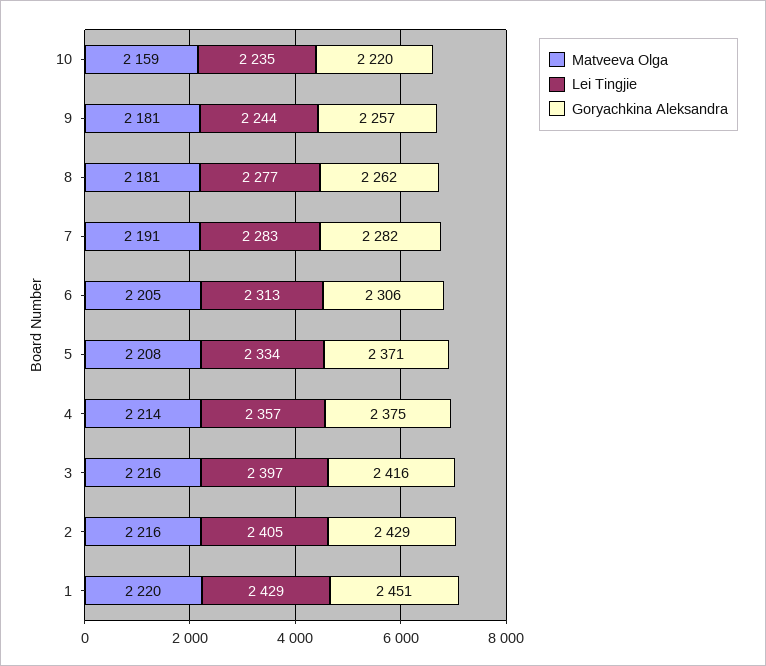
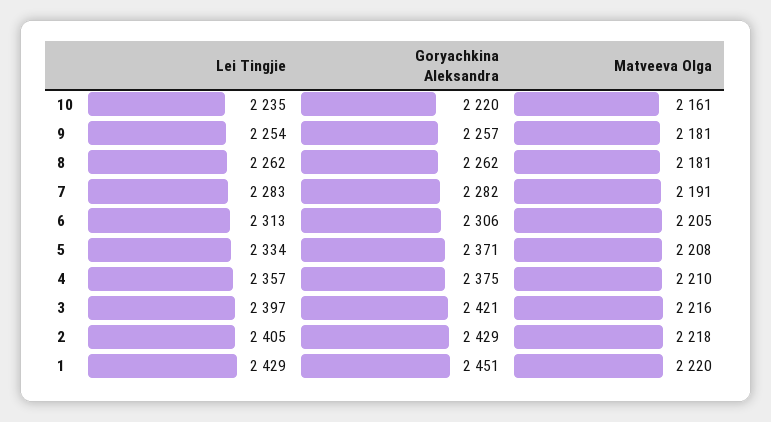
Matveeva Olga, 10: 2159 -> 2161
Lei Tingjie, 9: 2244 -> 2254
Lei Tingjie, 8: 2277 -> 2262
Matveeva Olga, 4: 2214 -> 2210
Goryachkina Aleksandra, 3: 2416 -> 2421
Matveeva Olga, 2: 2216 -> 2218

